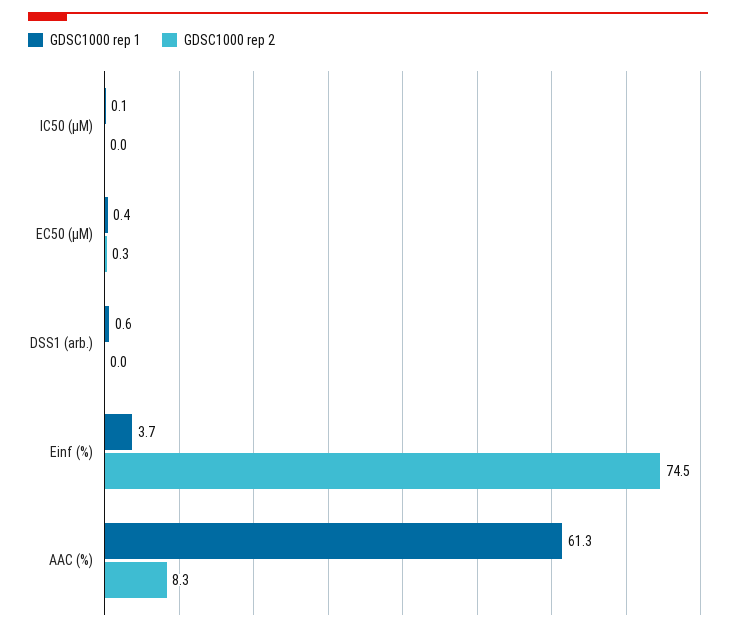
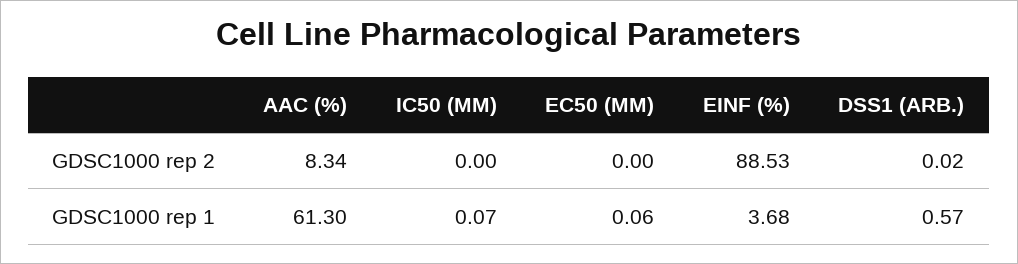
GDSC1000 rep 1, EC50 (µM): 0.4 -> 0.06
GDSC1000 rep 2, EC50 (µM): 0.3 -> 0
GDSC1000 rep 2, Einf (%): 74.5 -> 88.53

